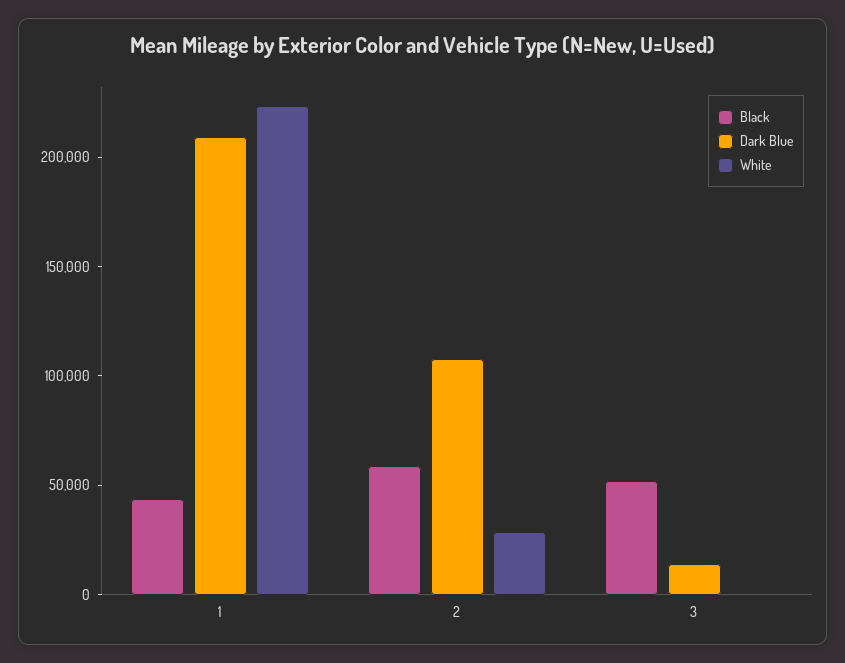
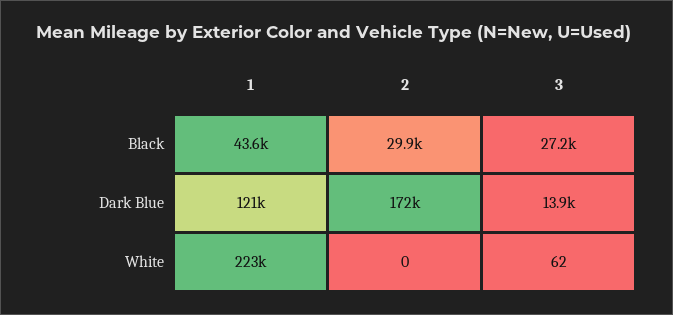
Dark Blue, 1: 210000 -> 121000
Black, 2: 60000 -> 29900
Dark Blue, 2: 110000 -> 172000
White, 2: 30000 -> 0
Black, 3: 50000 -> 27200

